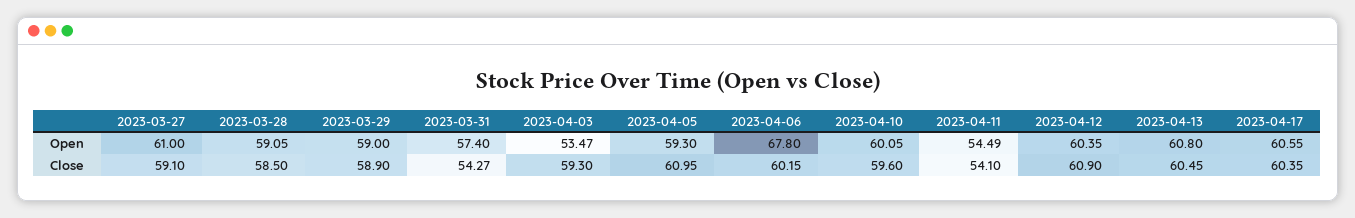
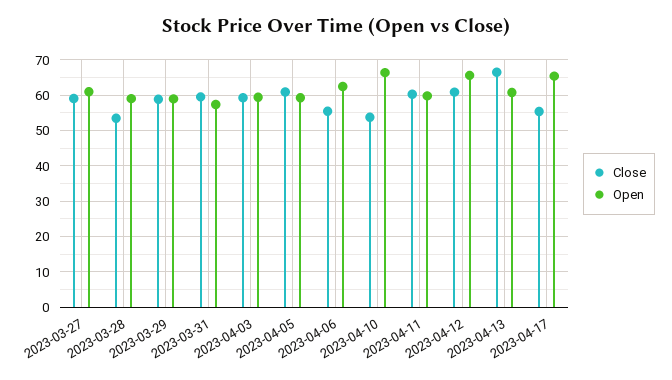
Open, 2023-04-03: 53.47 -> 60
Open, 2023-04-06: 67.8 -> 62
Open, 2023-04-10: 60.05 -> 66
Open, 2023-04-11: 54.49 -> 60
Open, 2023-04-12: 60.35 -> 66
Open, 2023-04-17: 60.55 -> 66
Close, 2023-03-28: 58.5 -> 54
Close, 2023-03-31: 54.27 -> 60
Close, 2023-04-06: 60.15 -> 56
Close, 2023-04-10: 59.6 -> 54
Close, 2023-04-11: 54.1 -> 60
Close, 2023-04-13: 60.45 -> 66
Close, 2023-04-17: 60.35 -> 56

